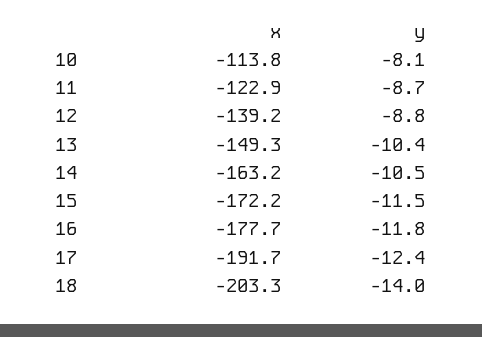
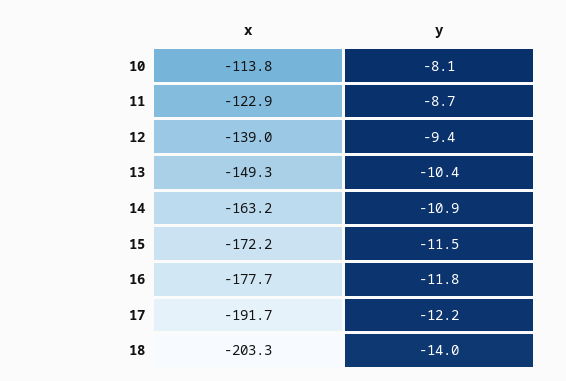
x, 12: -139.2 -> -139
y, 12: -8.8 -> -9.4
y, 14: -10.5 -> -10.9
y, 17: -12.4 -> -12.2

